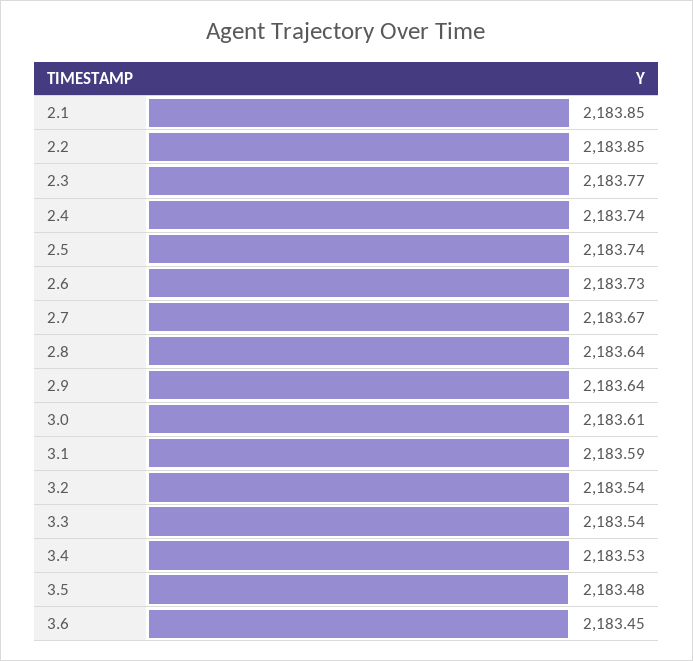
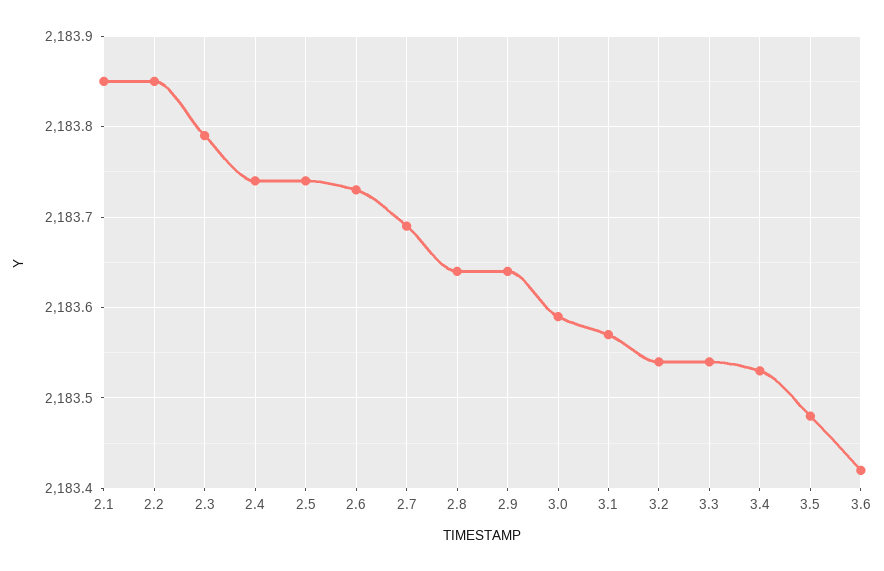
2.3: 2183.77 -> 2183.79
2.7: 2183.67 -> 2183.69
3.0: 2183.61 -> 2183.59
3.1: 2183.59 -> 2183.57
3.6: 2183.45 -> 2183.42

